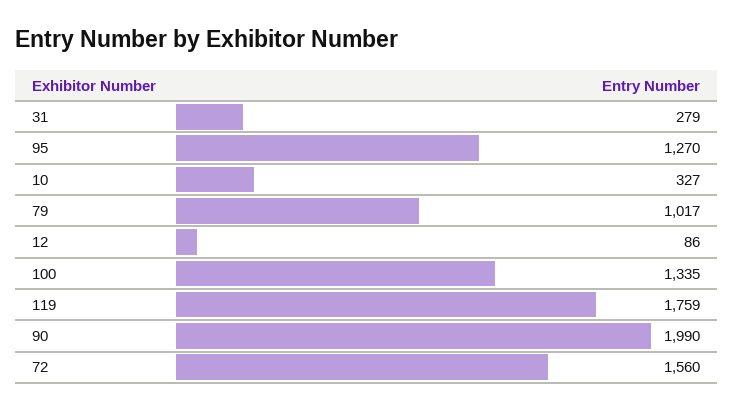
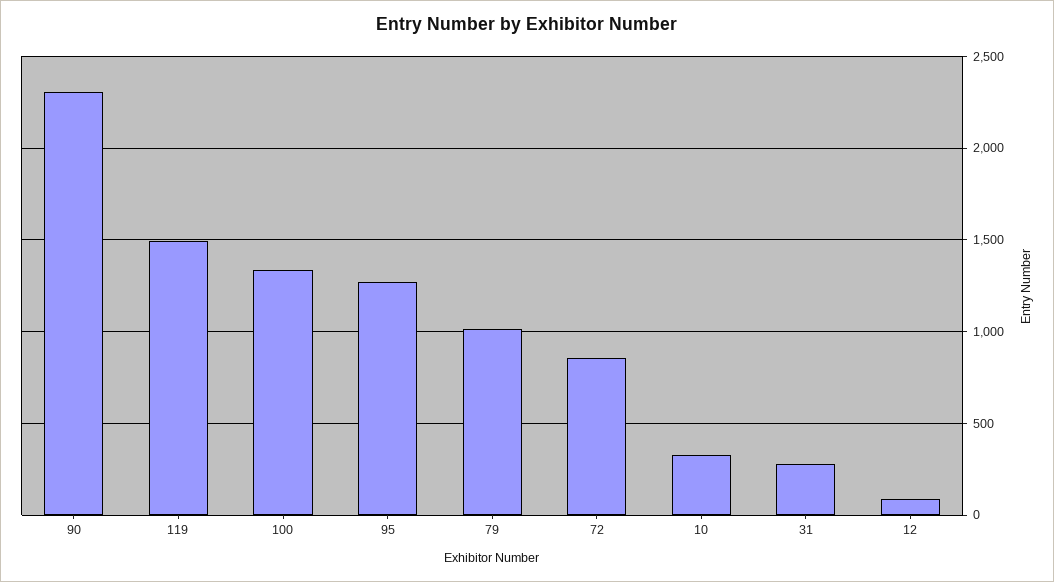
119: 1759 -> 1500
90: 1990 -> 2300
72: 1560 -> 850

